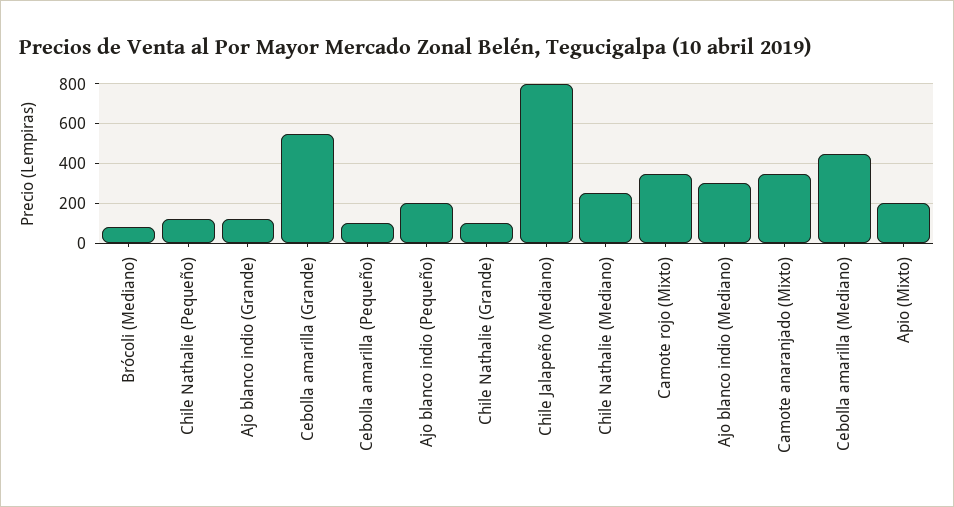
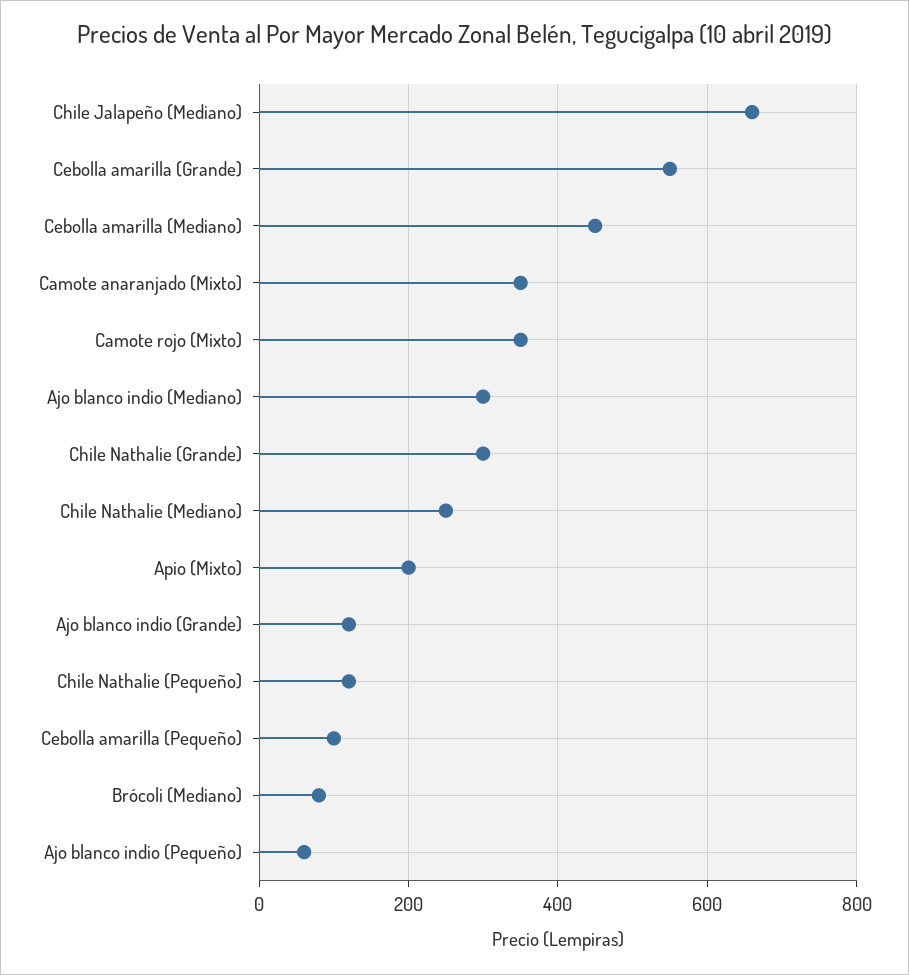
Ajo blanco indio (Pequeño): 200 -> 60
Chile Nathalie (Grande): 100 -> 300
Chile Jalapeño (Mediano): 800 -> 660

